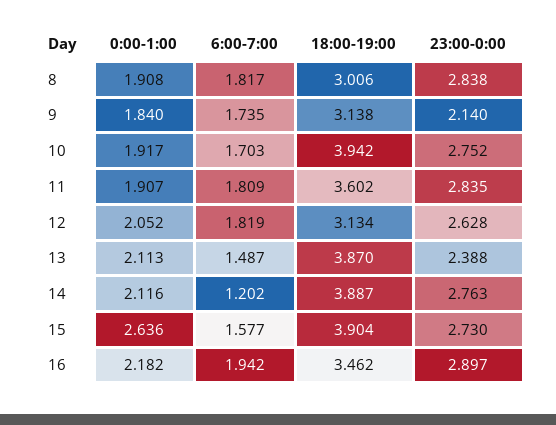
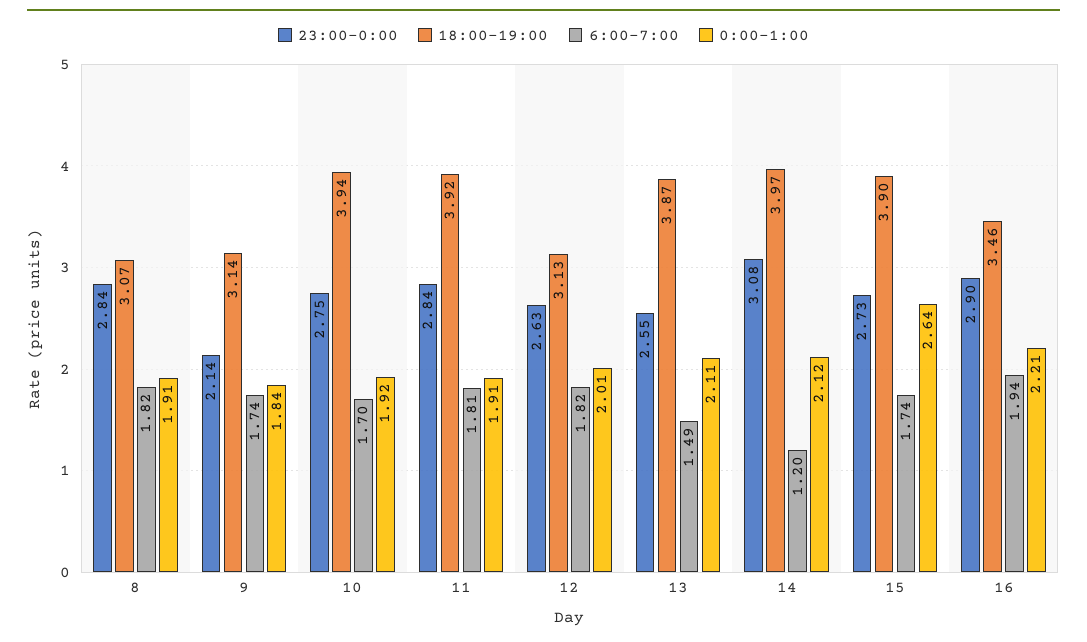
18:00-19:00, 8: 3.006 -> 3.07
18:00-19:00, 11: 3.602 -> 3.92
0:00-1:00, 12: 2.052 -> 2.01
23:00-0:00, 13: 2.388 -> 2.55
18:00-19:00, 14: 3.887 -> 3.97
23:00-0:00, 14: 2.763 -> 3.08
6:00-7:00, 15: 1.577 -> 1.74
0:00-1:00, 16: 2.182 -> 2.21

